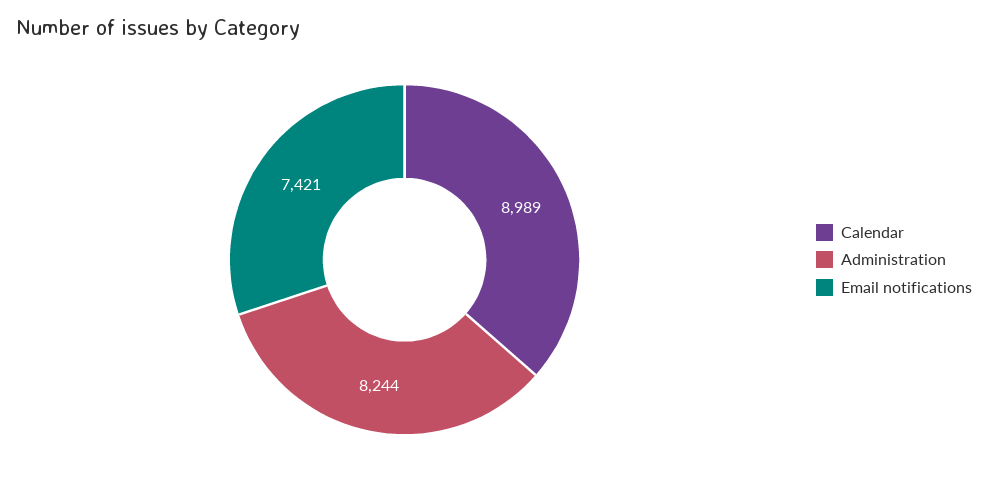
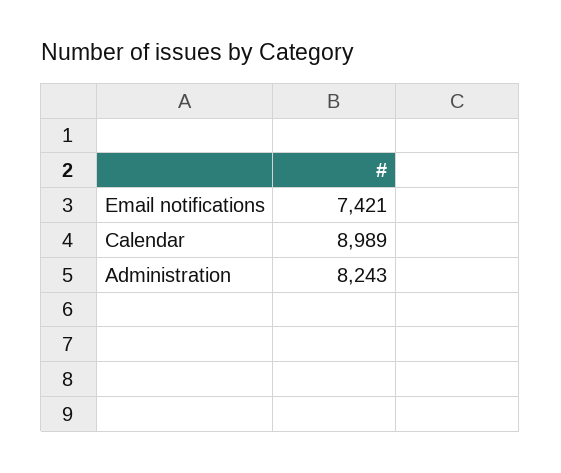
Administration: 8244 -> 8243

